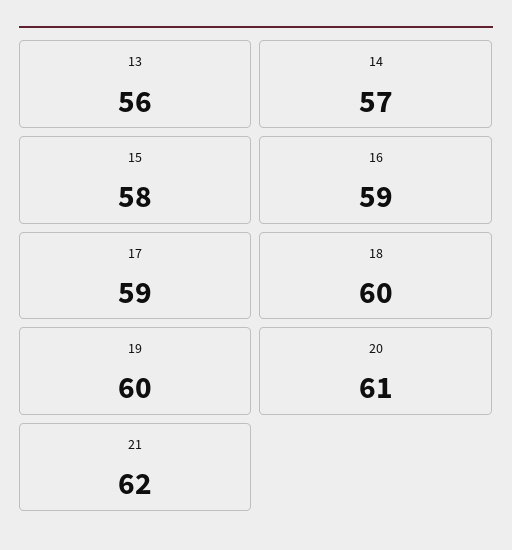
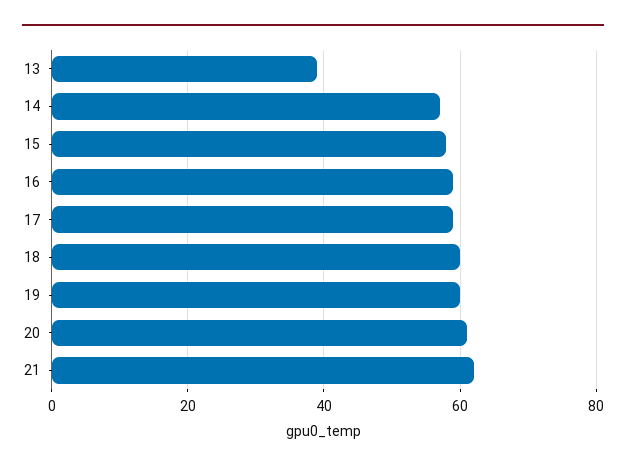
13: 56 -> 40

